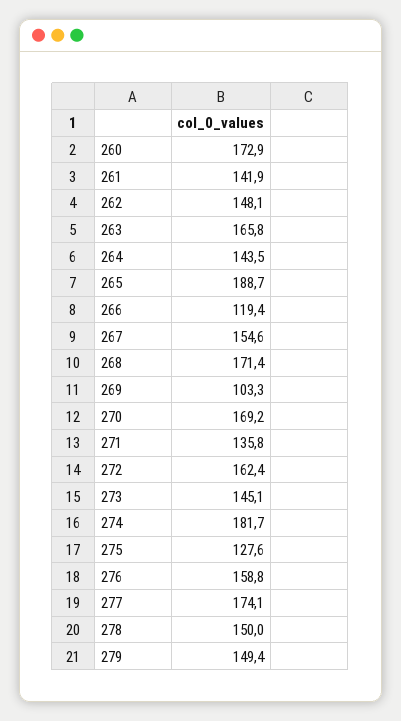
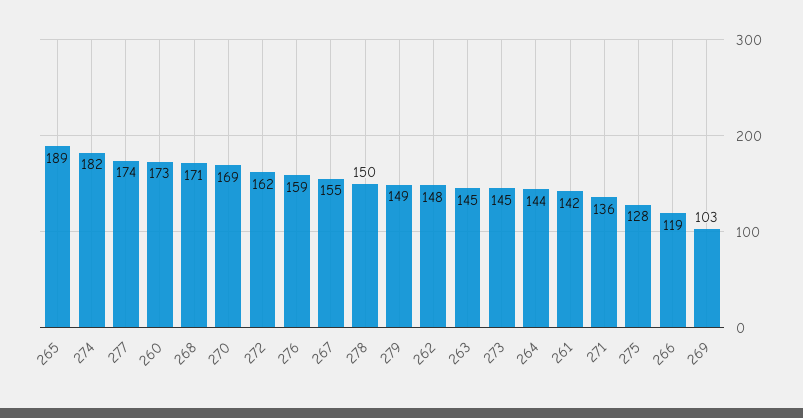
263: 165.8 -> 145

